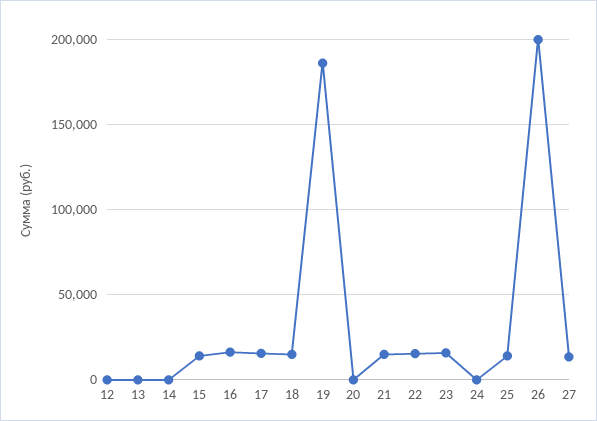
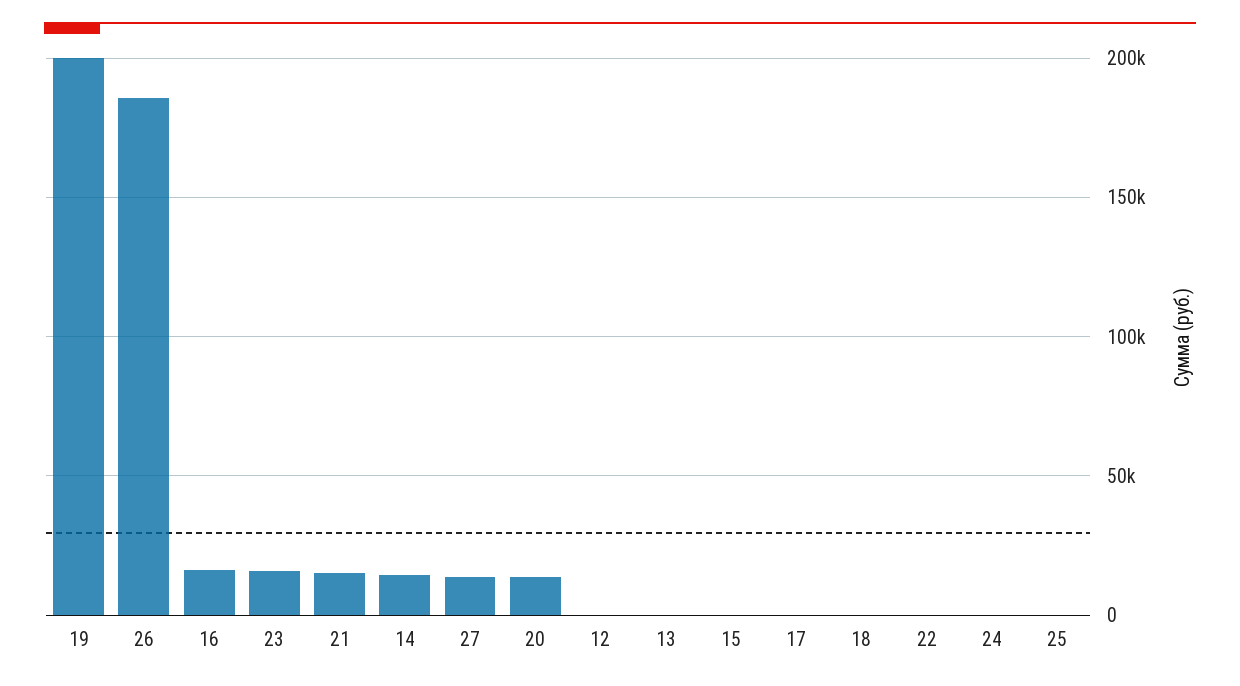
14: 0 -> 15000
15: 15000 -> 0
17: 15000 -> 0
18: 15000 -> 0
19: 185000 -> 200000
20: 0 -> 15000
22: 15000 -> 0
25: 15000 -> 0
26: 200000 -> 185000

